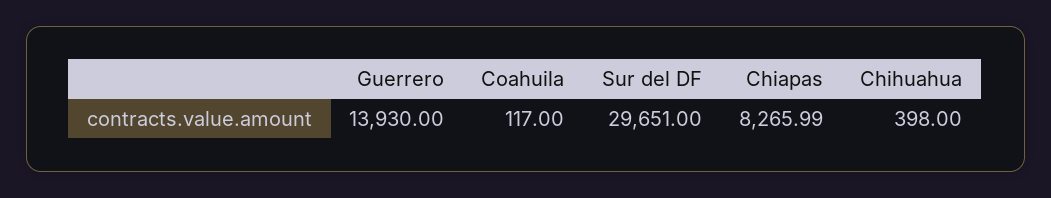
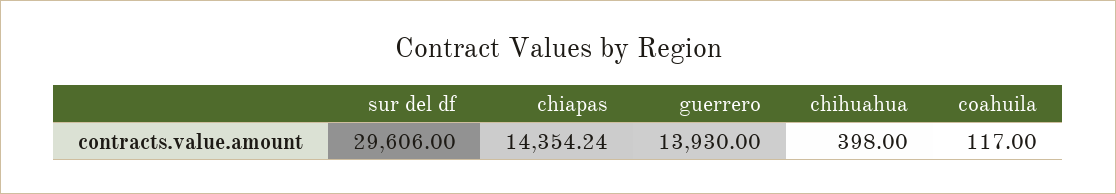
Sur del DF: 29651 -> 29606
Chiapas: 8265.99 -> 14354.24

